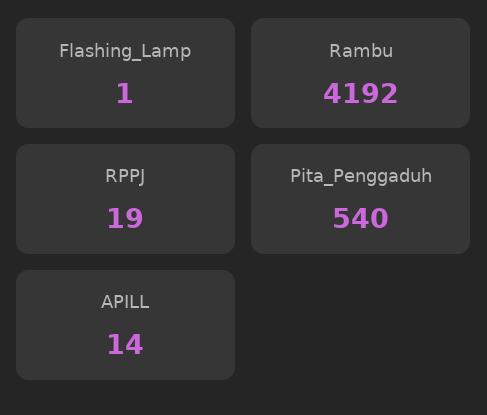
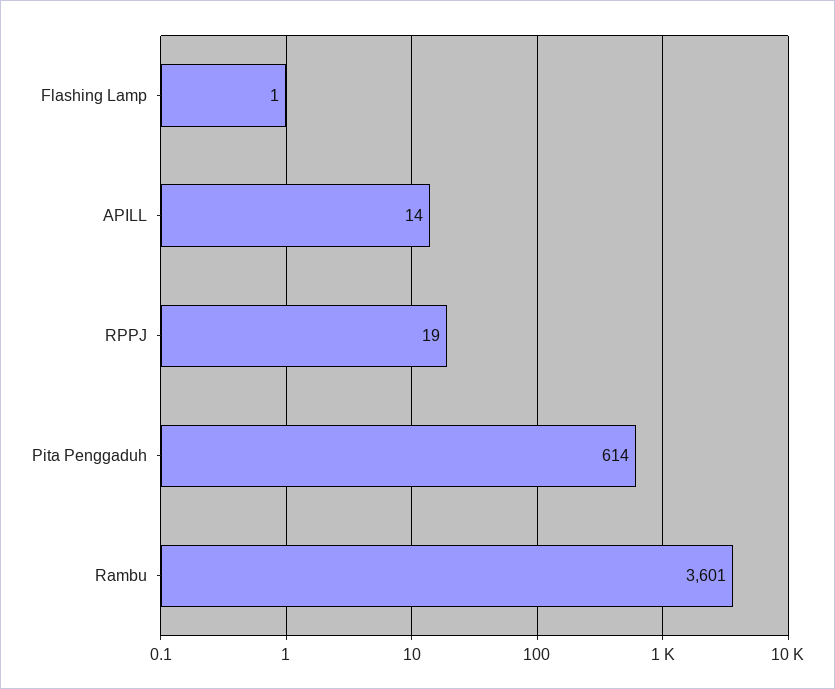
Rambu: 4192 -> 3601
Pita_Penggaduh: 540 -> 614

